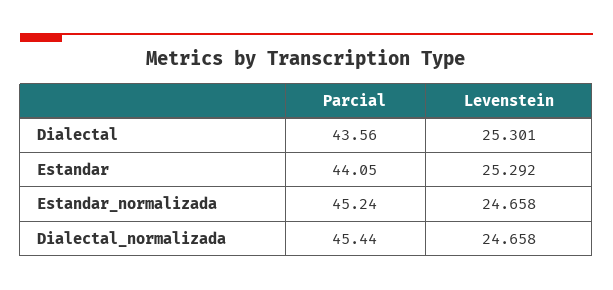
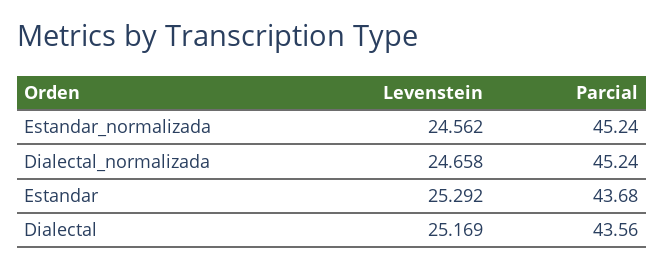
Levenstein, Dialectal: 25.301 -> 25.169
Parcial, Estandar: 44.05 -> 43.68
Levenstein, Estandar_normalizada: 24.658 -> 24.562
Parcial, Dialectal_normalizada: 45.44 -> 45.24

